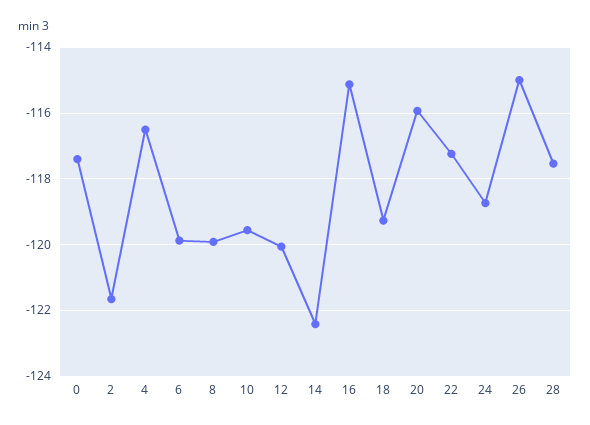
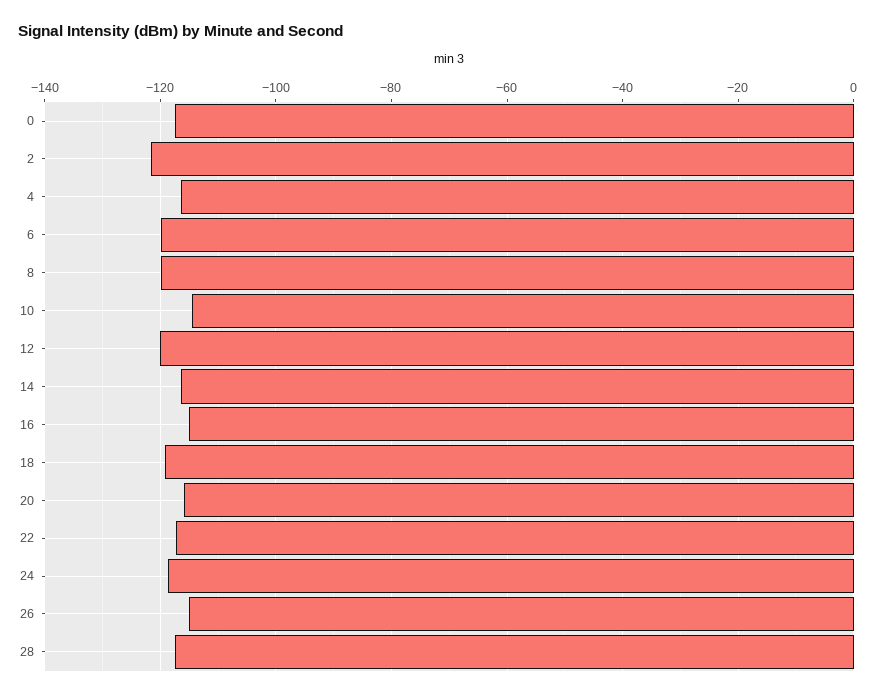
10: -119.6 -> -114
14: -122.4 -> -116

